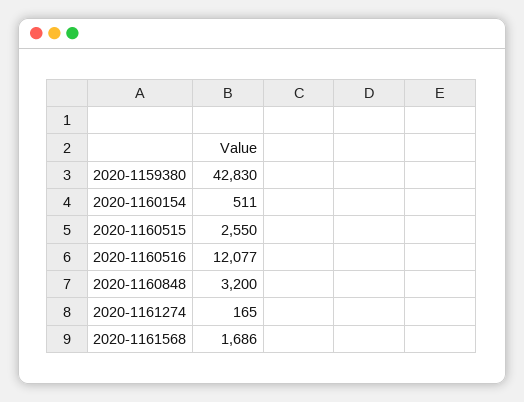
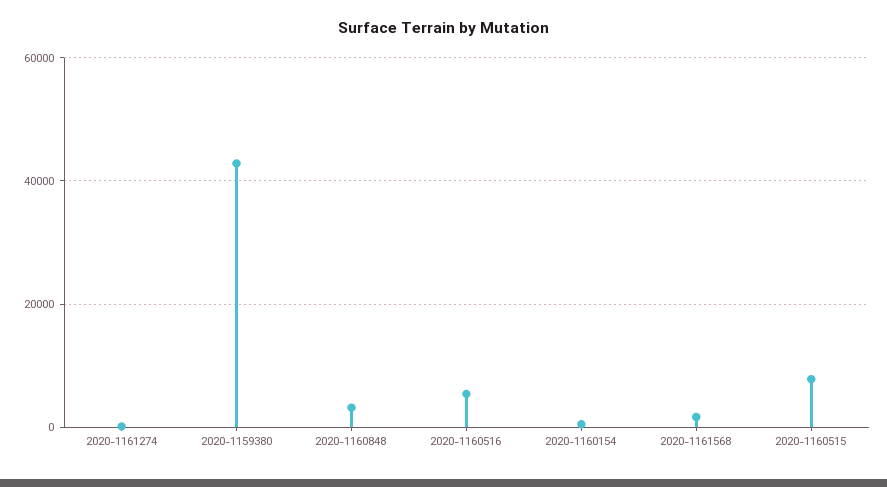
2020-1160515: 2550 -> 8000
2020-1160516: 12077 -> 6000

